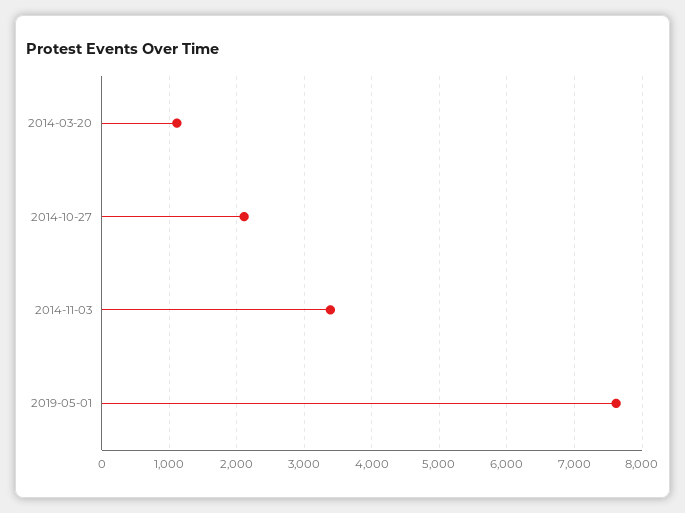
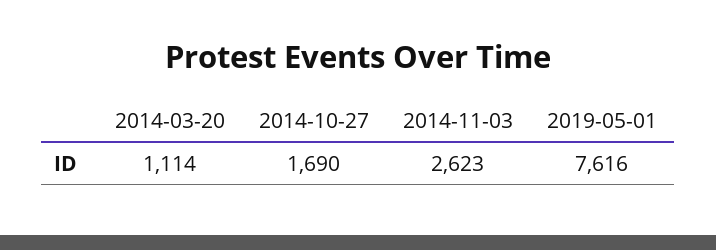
2014-10-27: 2100 -> 1690
2014-11-03: 3400 -> 2623

